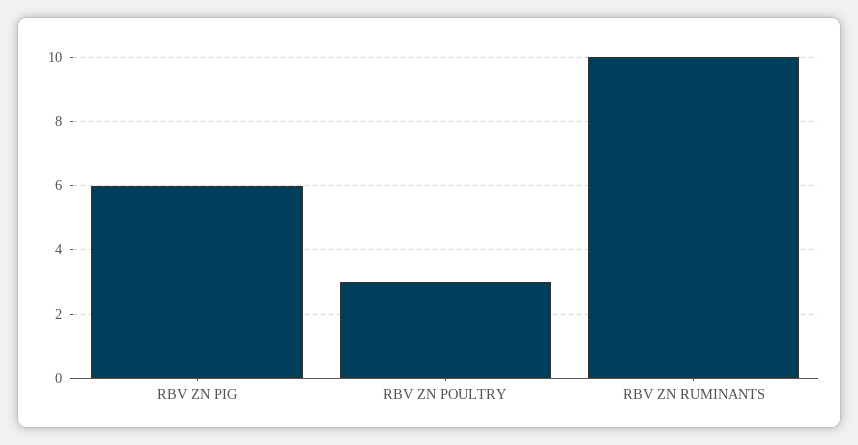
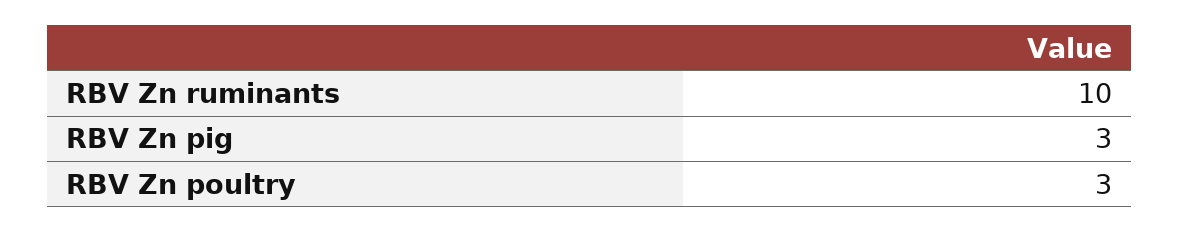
RBV ZN PIG: 6 -> 3

